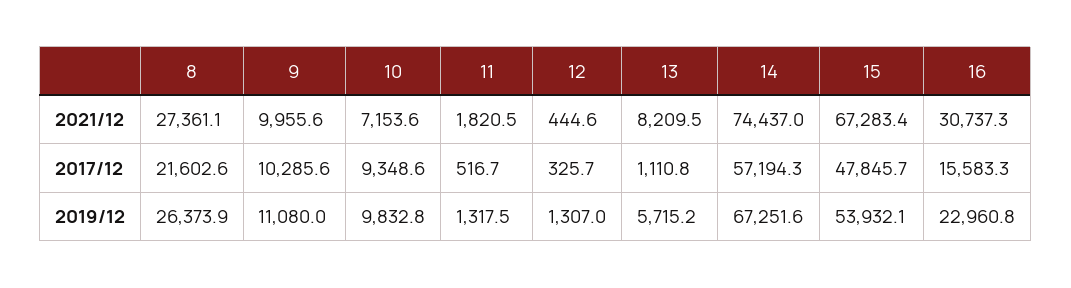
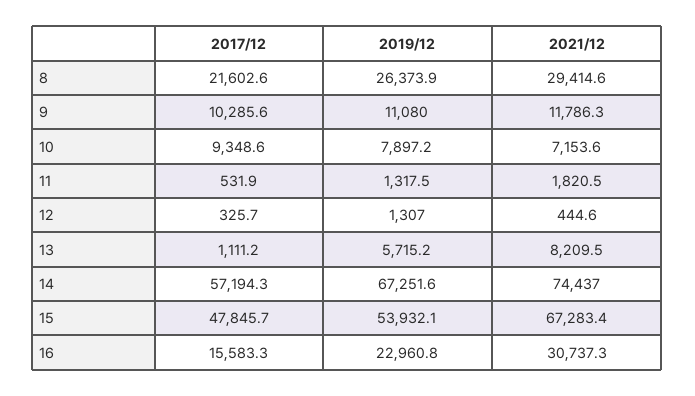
8, 2021/12: 27361.1 -> 29414.6
9, 2021/12: 9955.6 -> 11786.3
11, 2017/12: 516.7 -> 531.9
13, 2017/12: 1110.8 -> 1111.2
10, 2019/12: 9832.8 -> 7897.2

